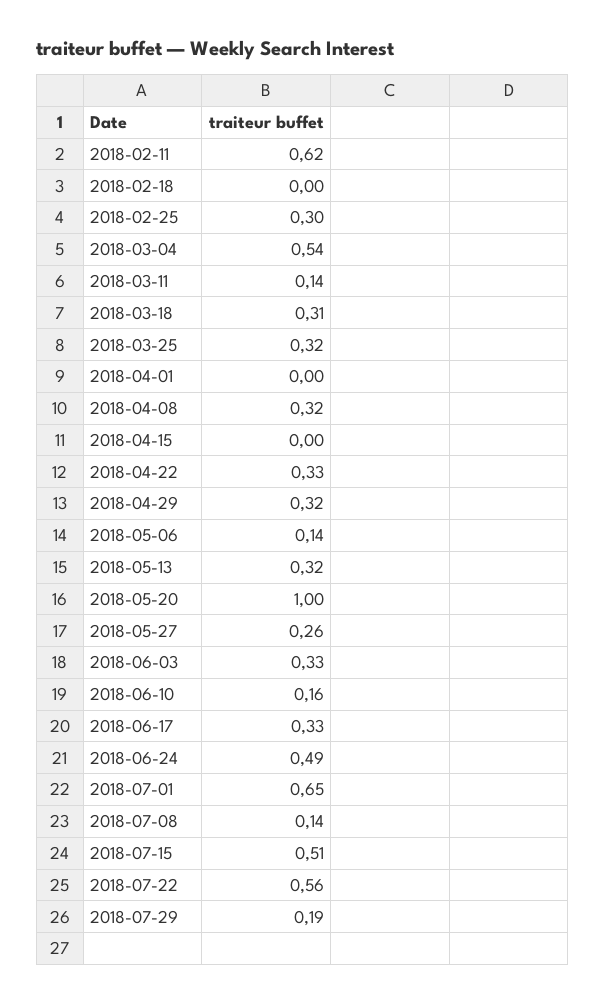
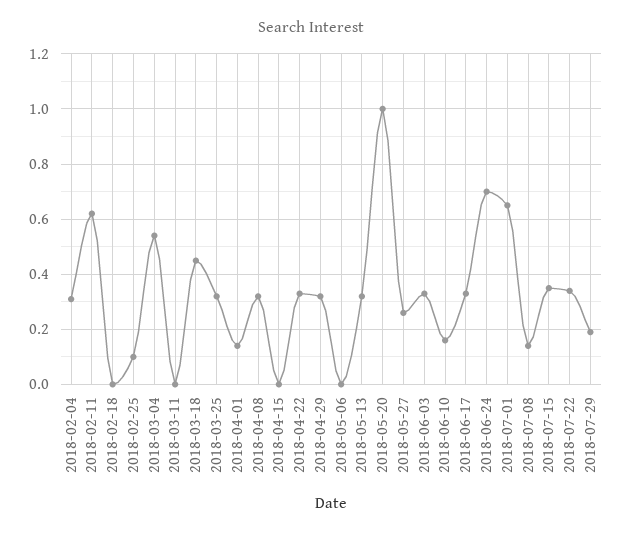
2018-02-25: 0.3 -> 0.1
2018-03-11: 0.14 -> 0
2018-03-18: 0.31 -> 0.45
2018-04-01: 0 -> 0.15
2018-05-06: 0.14 -> 0
2018-06-24: 0.49 -> 0.7
2018-07-15: 0.51 -> 0.35
2018-07-22: 0.56 -> 0.35
2018-02-04: none -> 0.3

